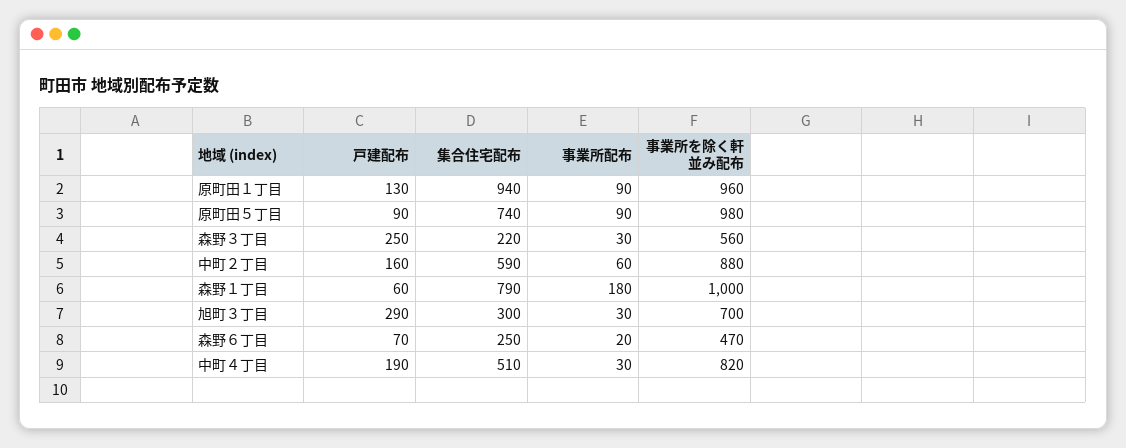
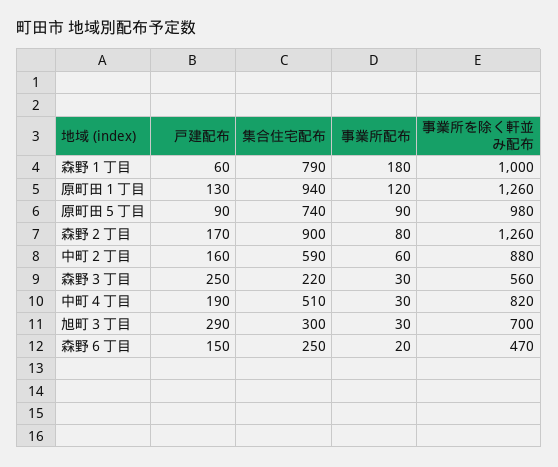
事業所配布, 原町田１丁目: 90 -> 120
事業所を除く軒並み配布, 原町田１丁目: 960 -> 1260
戸建配布, 森野６丁目: 70 -> 150
戸建配布, 森野２丁目: none -> 170
集合住宅配布, 森野２丁目: none -> 900
事業所配布, 森野２丁目: none -> 80
事業所を除く軒並み配布, 森野２丁目: none -> 1260

